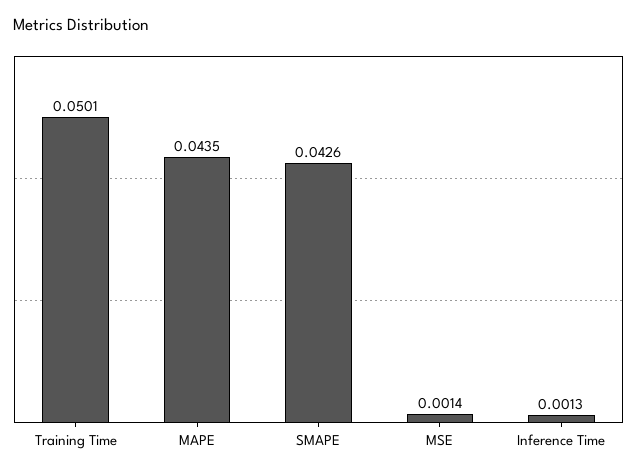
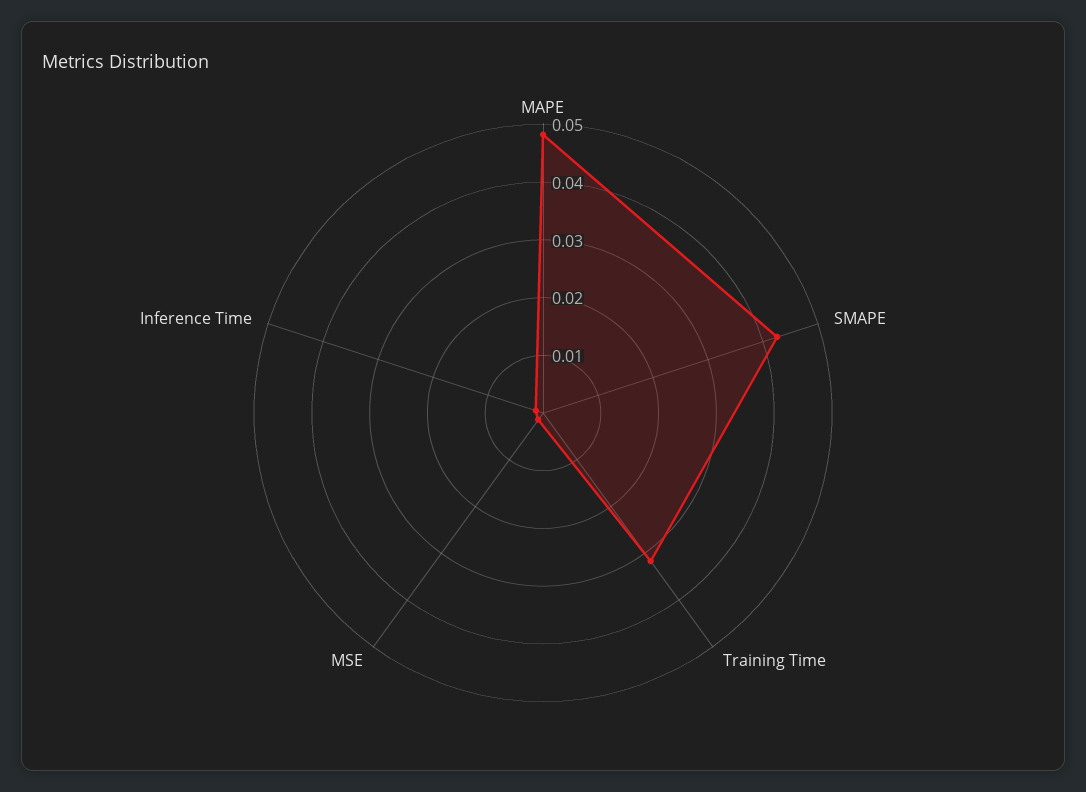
Training Time: 0.0501 -> 0.032
MAPE: 0.0435 -> 0.048

